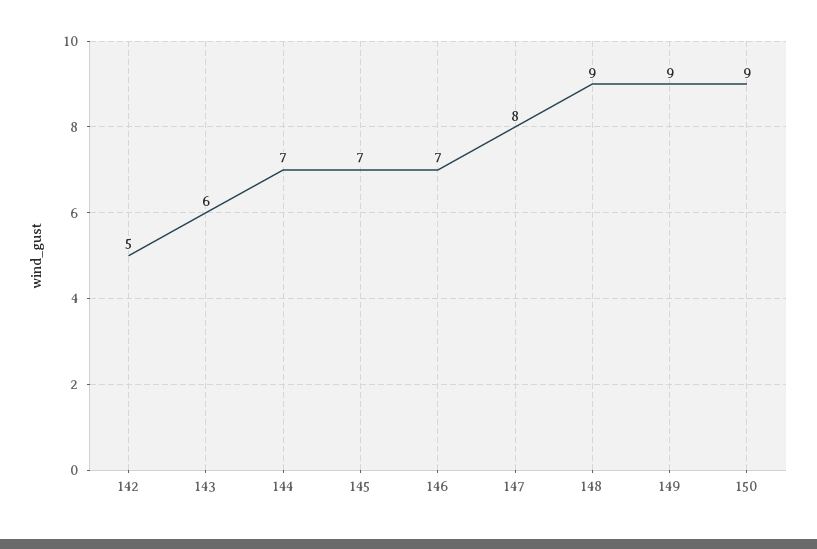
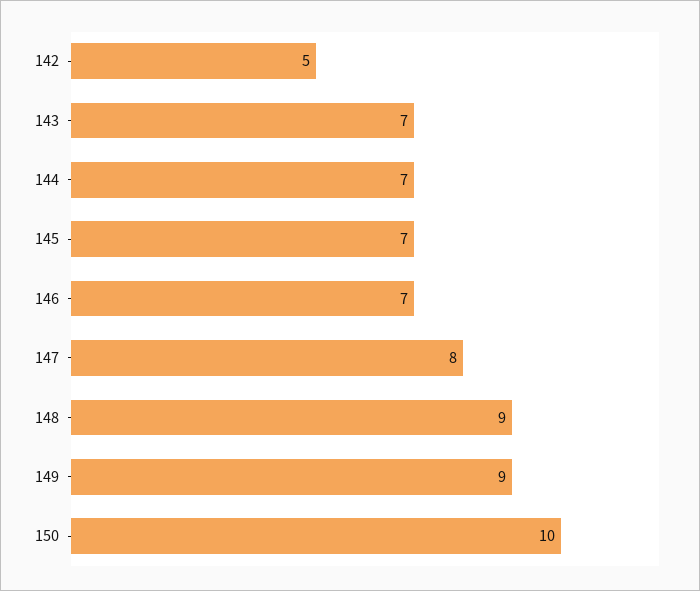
143: 6 -> 7
150: 9 -> 10

